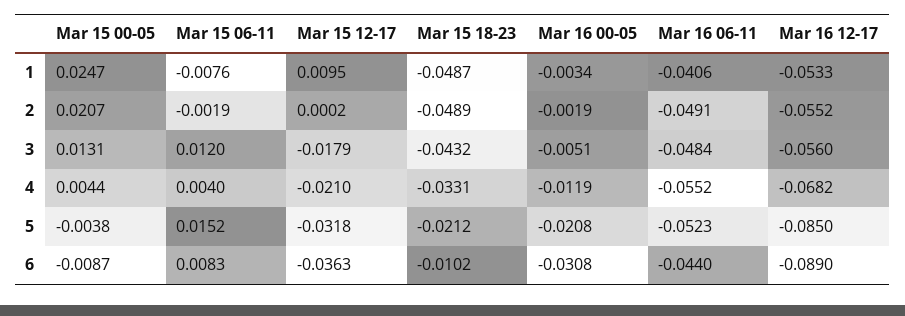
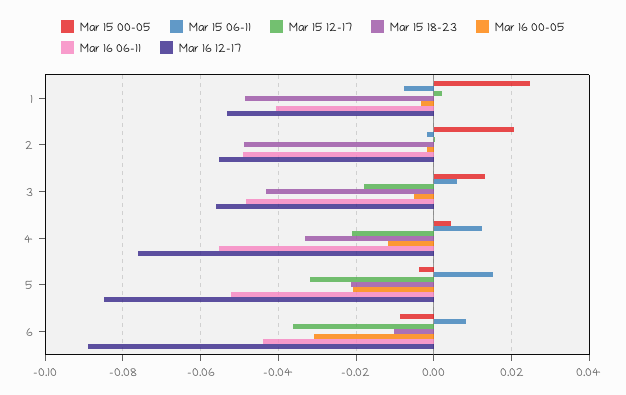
Mar 15 12-17, 1: 0.0095 -> 0.002
Mar 15 06-11, 3: 0.012 -> 0.006
Mar 15 06-11, 4: 0.004 -> 0.012
Mar 16 12-17, 4: -0.0682 -> -0.076

